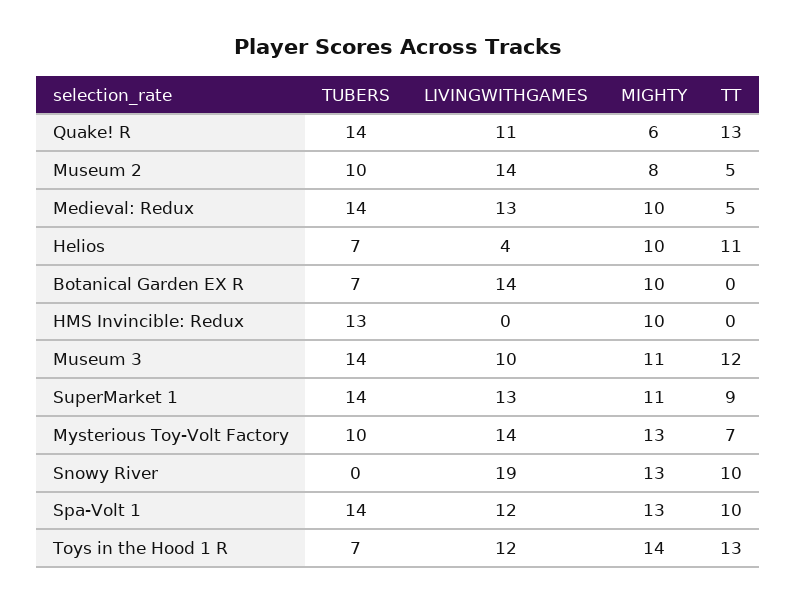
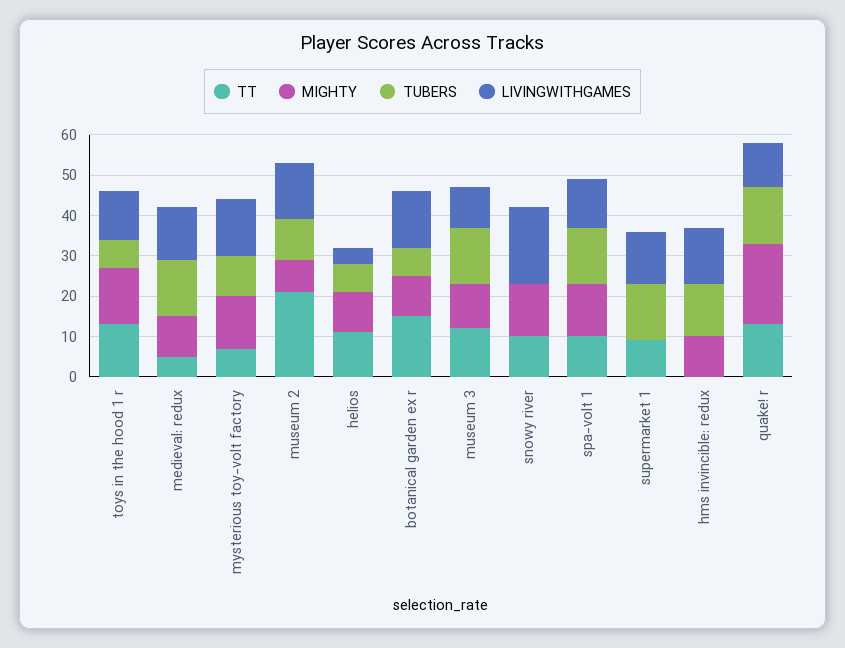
MIGHTY, Quake! R: 6 -> 20
TT, Museum 2: 5 -> 20
TT, Botanical Garden EX R: 0 -> 15
LIVINGWITHGAMES, HMS Invincible: Redux: 0 -> 15
MIGHTY, SuperMarket 1: 11 -> 0

